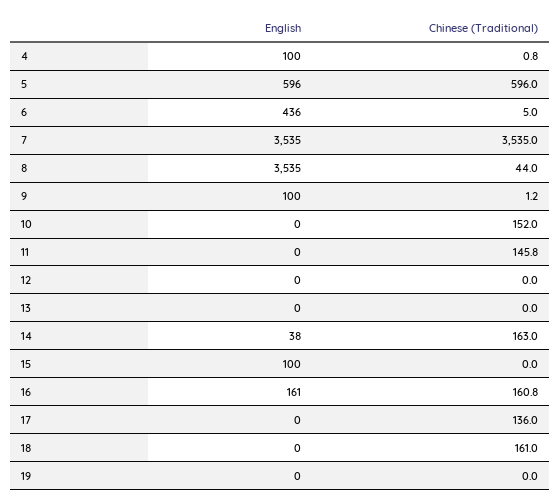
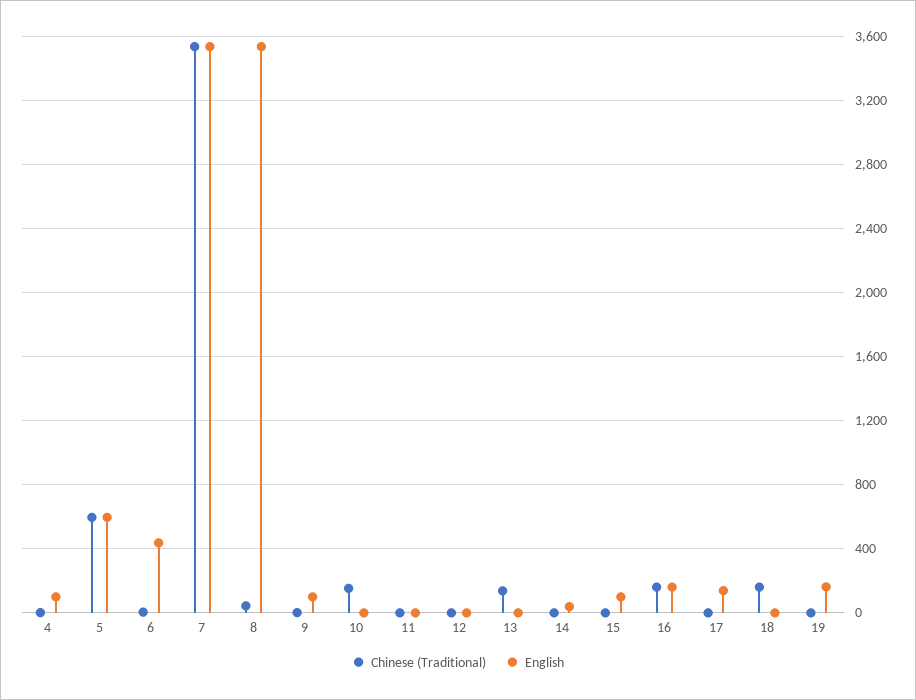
Chinese (Traditional), 11: 145.8 -> 0
Chinese (Traditional), 13: 0 -> 150
Chinese (Traditional), 14: 163 -> 0
English, 17: 0 -> 150
Chinese (Traditional), 17: 136 -> 0
English, 19: 0 -> 150

